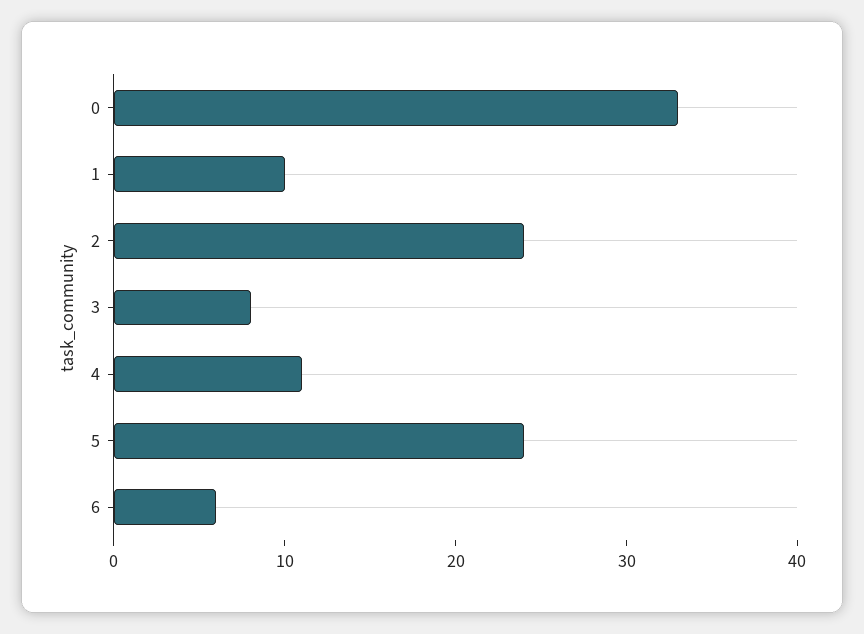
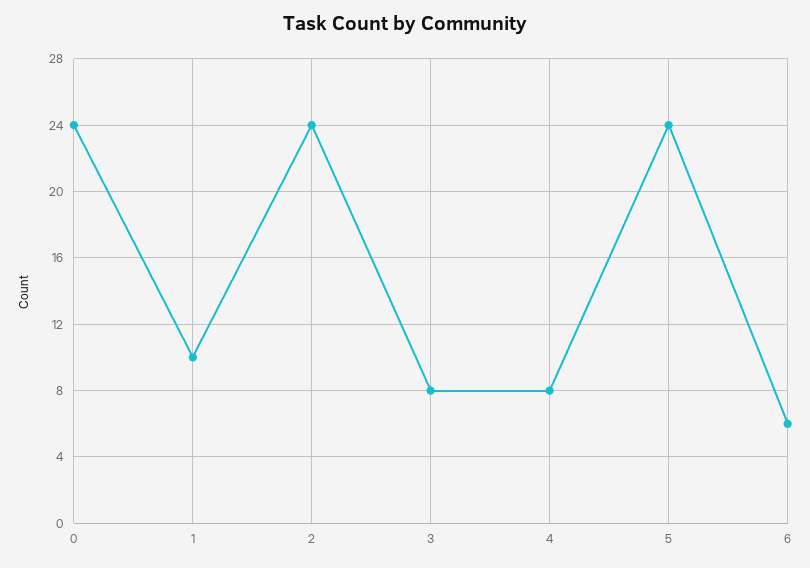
0: 33 -> 24
4: 11 -> 8

